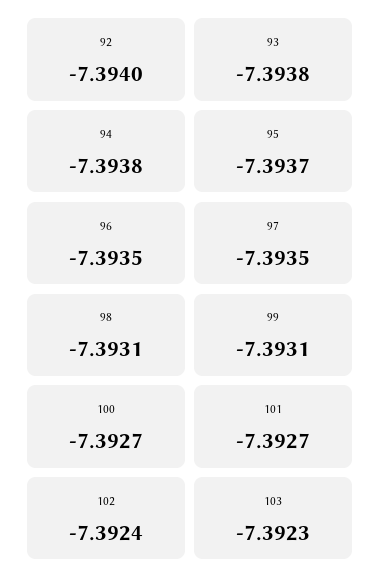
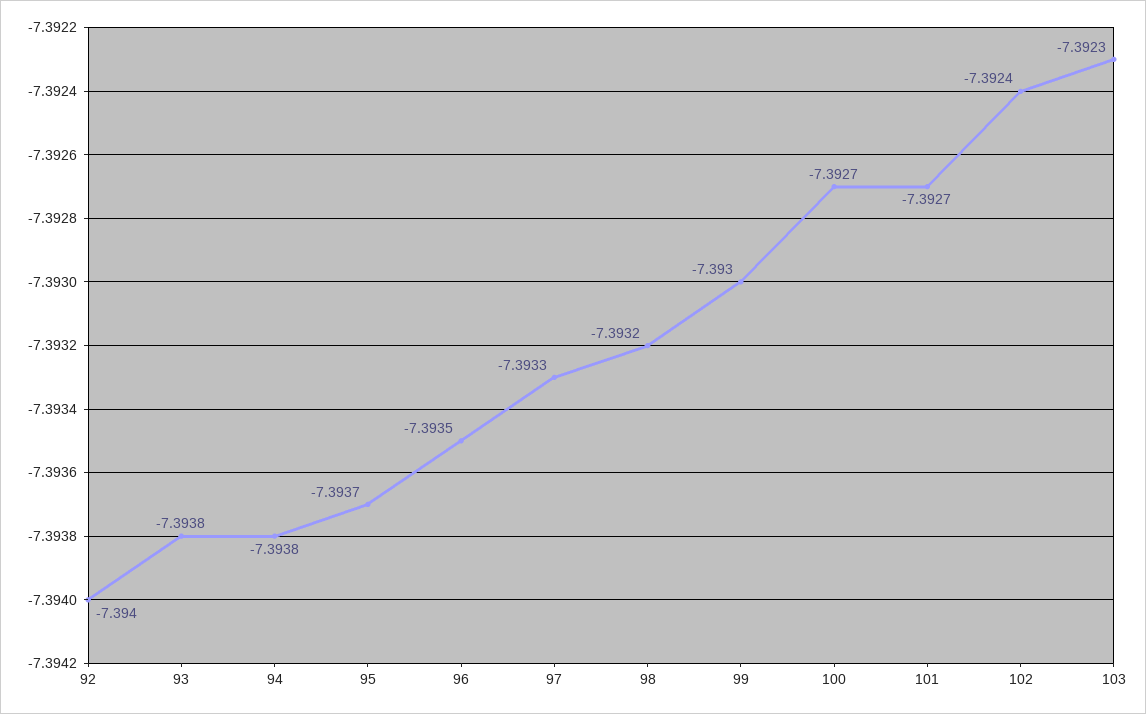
97: -7.3935 -> -7.3933
98: -7.3931 -> -7.3932
99: -7.3931 -> -7.393

